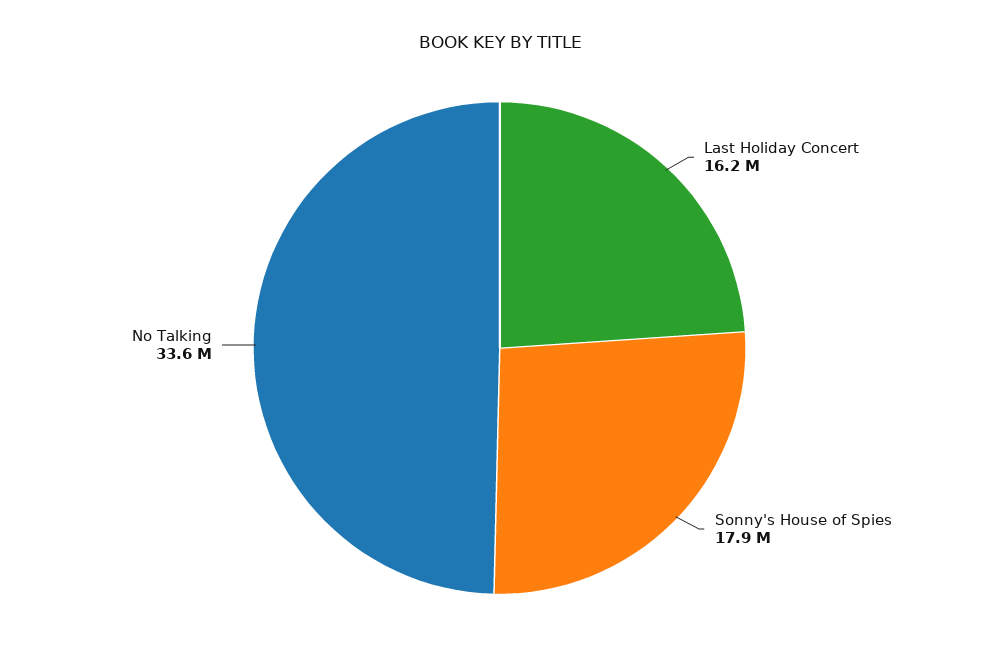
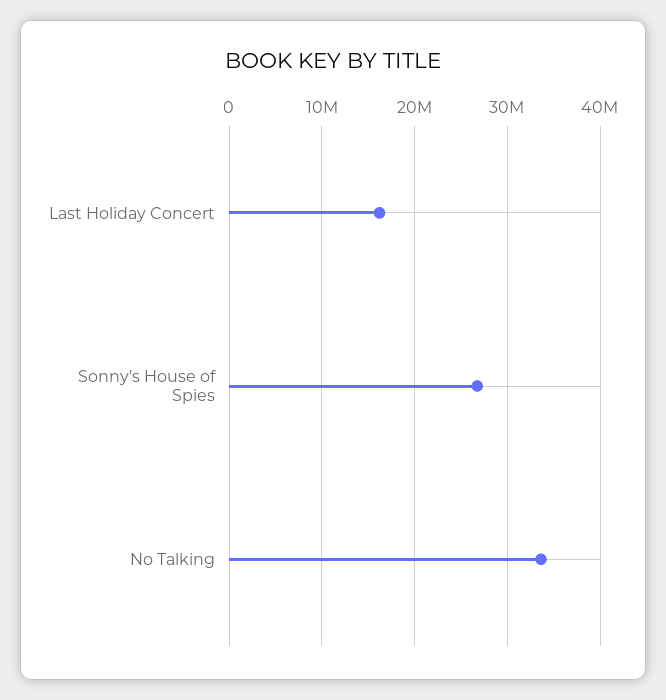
Sonny's House of Spies: 17900000 -> 27000000

